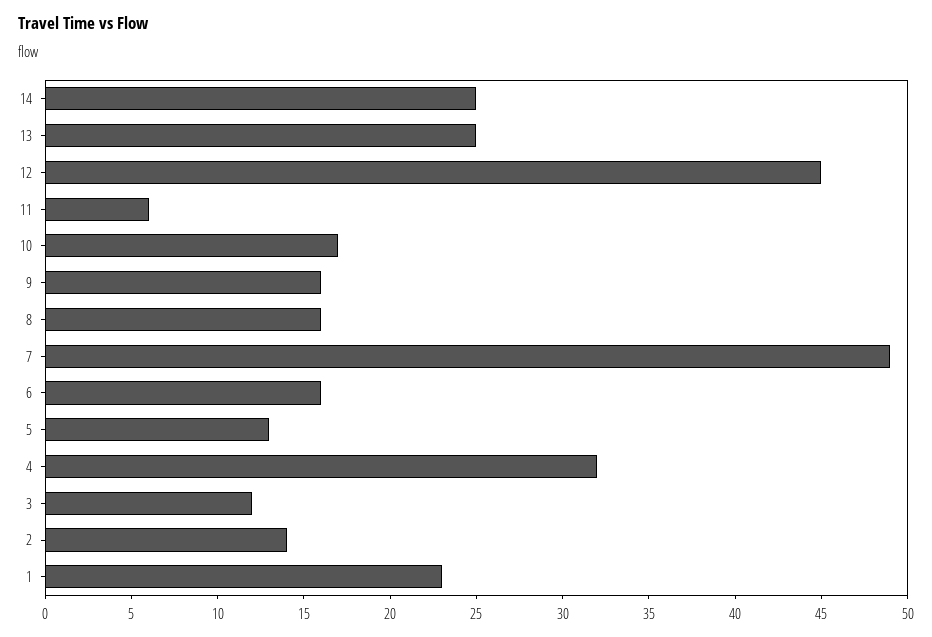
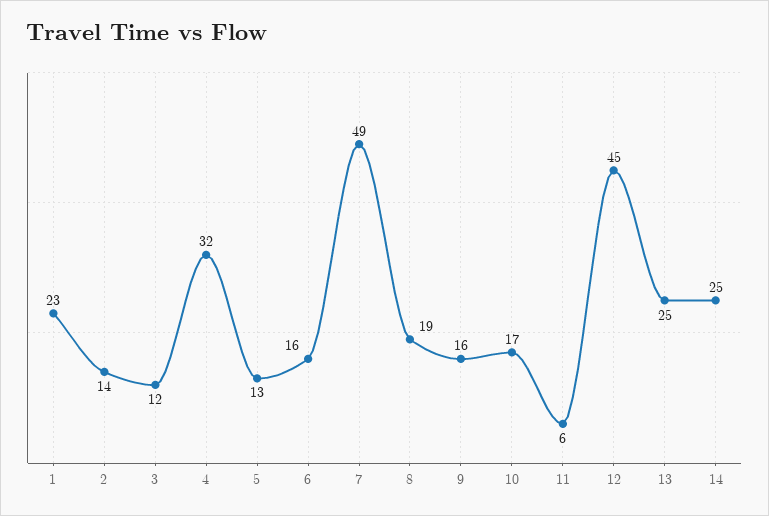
8: 16 -> 19

